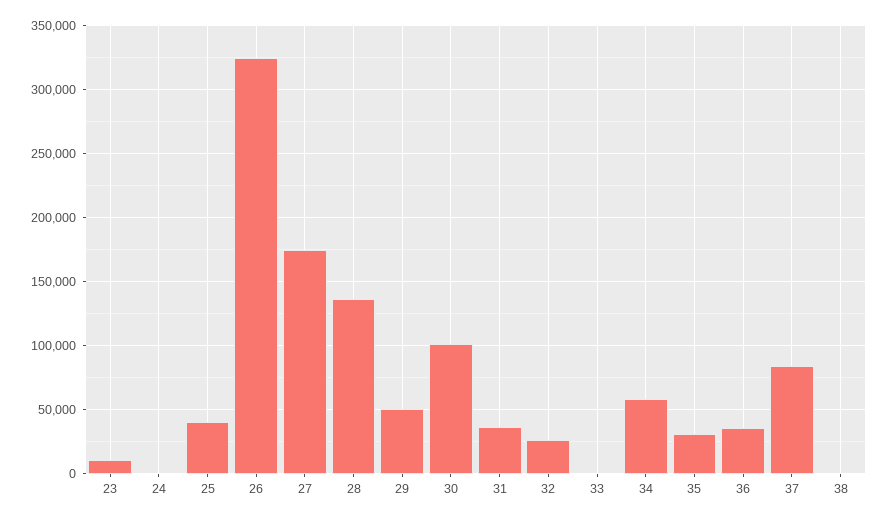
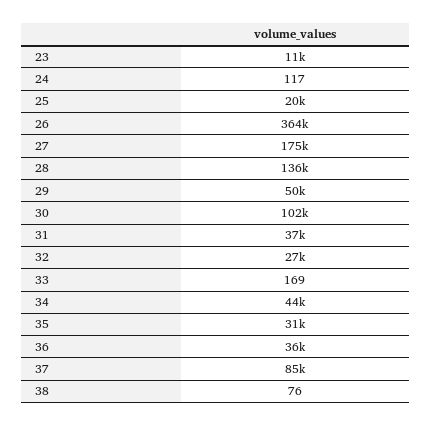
25: 40000 -> 20000
26: 325000 -> 364000
34: 60000 -> 44000

